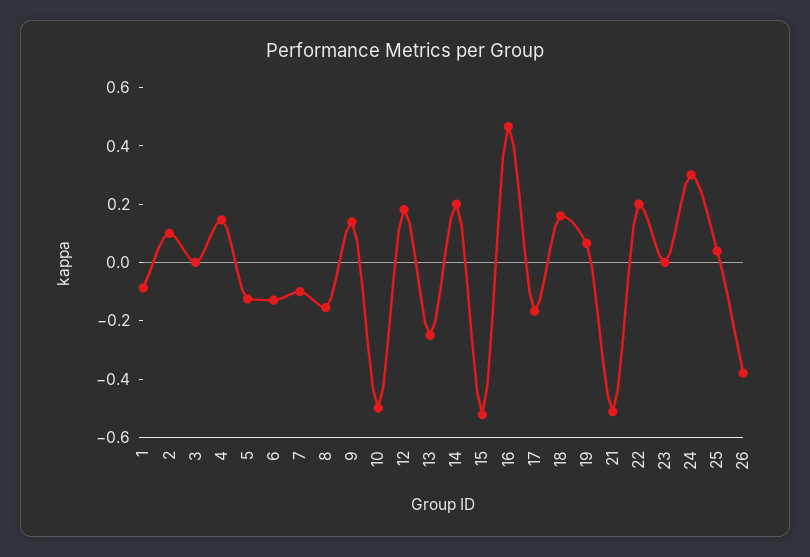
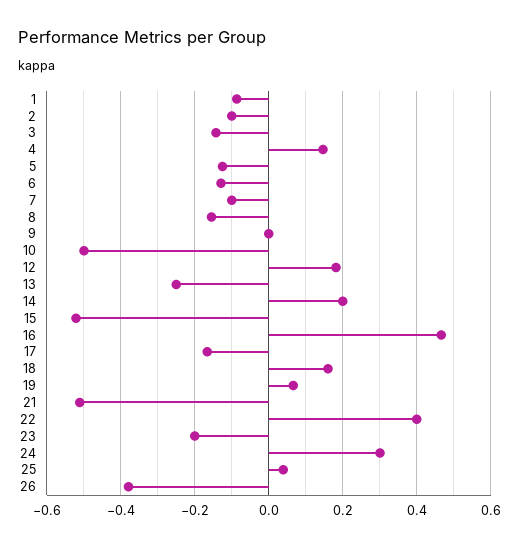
2: 0.1 -> -0.1
3: 0 -> -0.14
9: 0.15 -> 0
22: 0.2 -> 0.4
23: 0 -> -0.2

